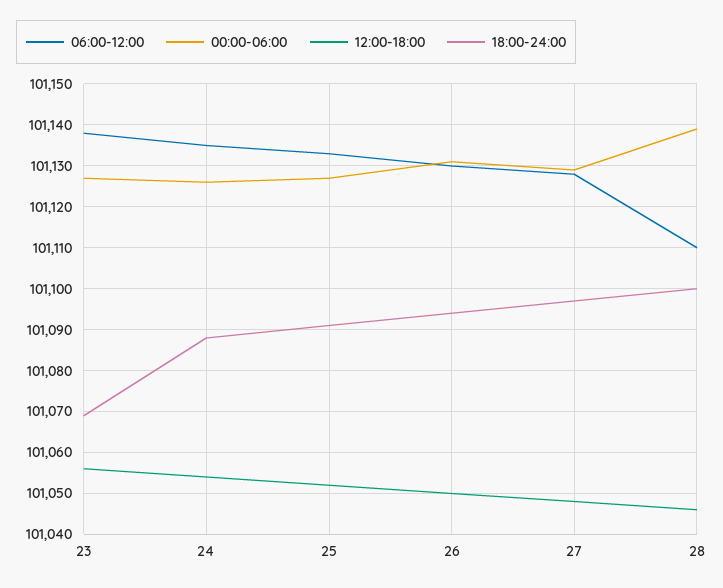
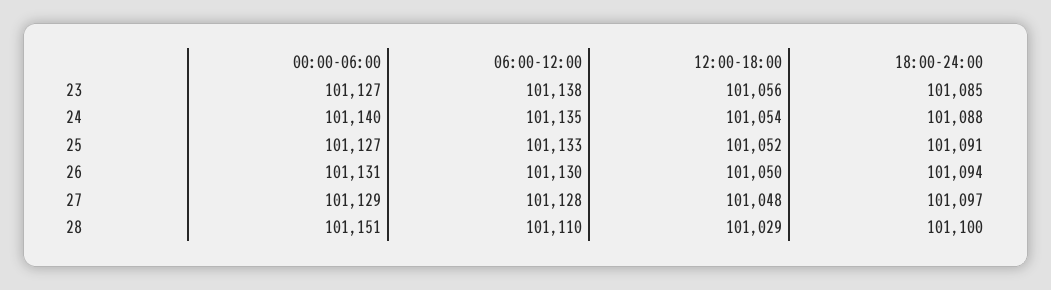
18:00-24:00, 23: 101070 -> 101085
00:00-06:00, 24: 101125 -> 101140
00:00-06:00, 28: 101140 -> 101151
12:00-18:00, 28: 101045 -> 101029

